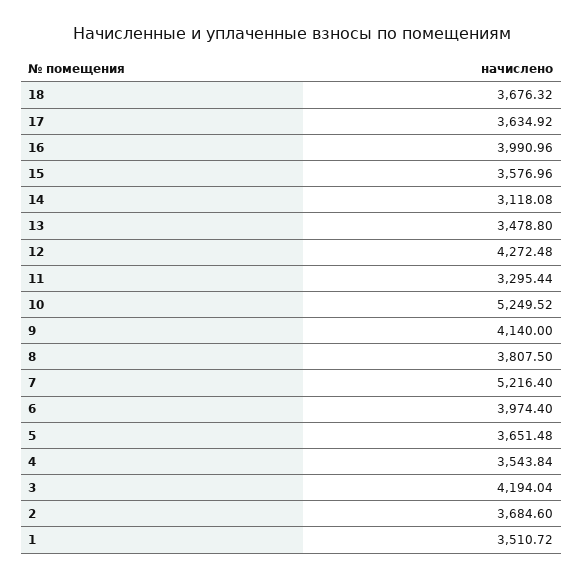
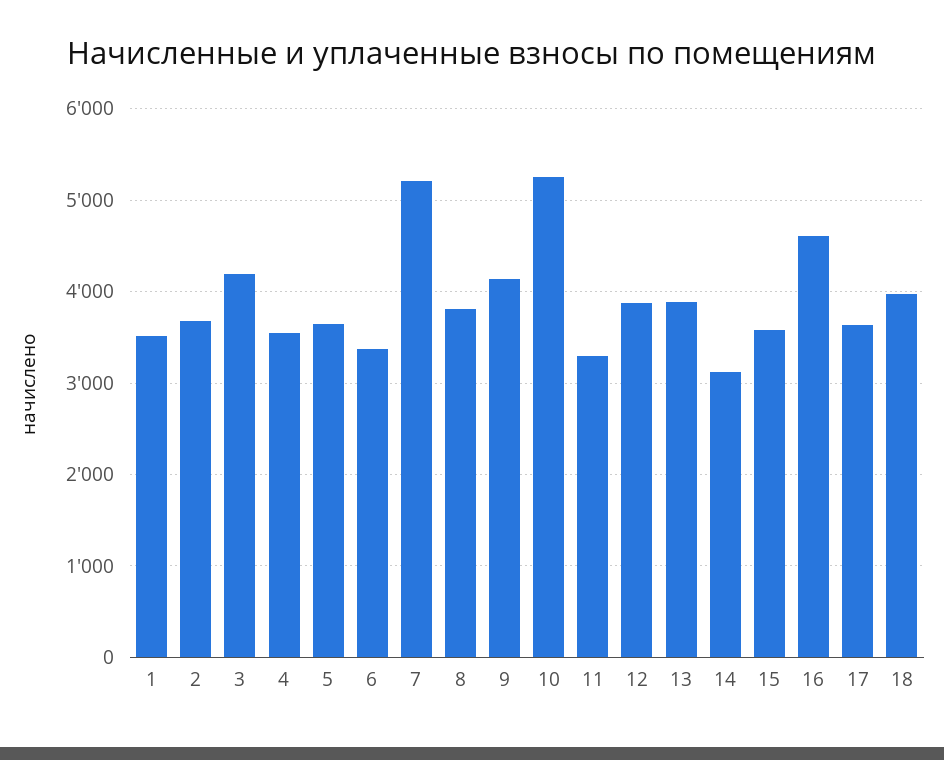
18: 3676.32 -> 4000
16: 3990.96 -> 4600
13: 3478.8 -> 3900
12: 4272.48 -> 3900
6: 3974.4 -> 3400

